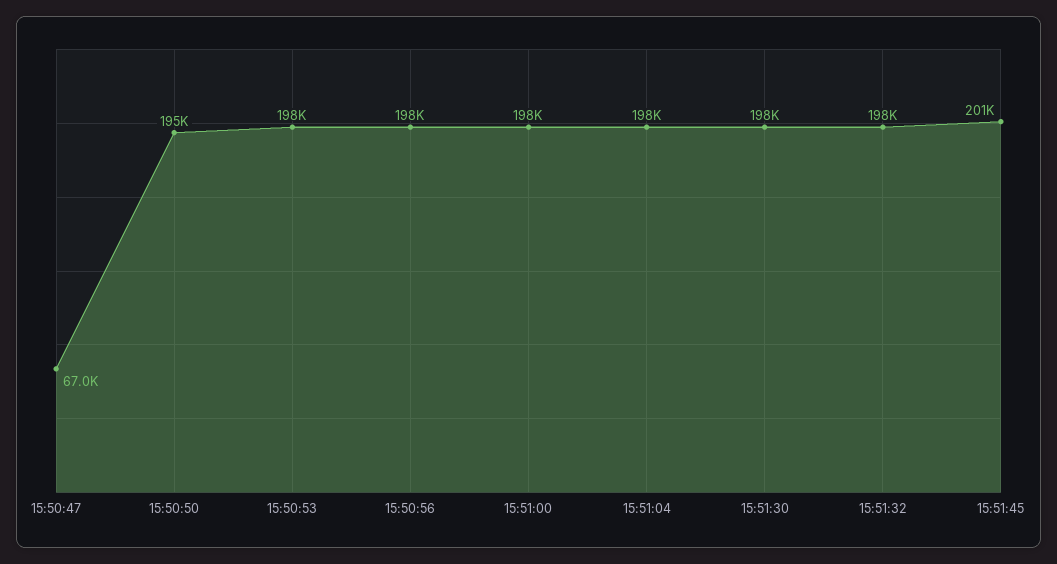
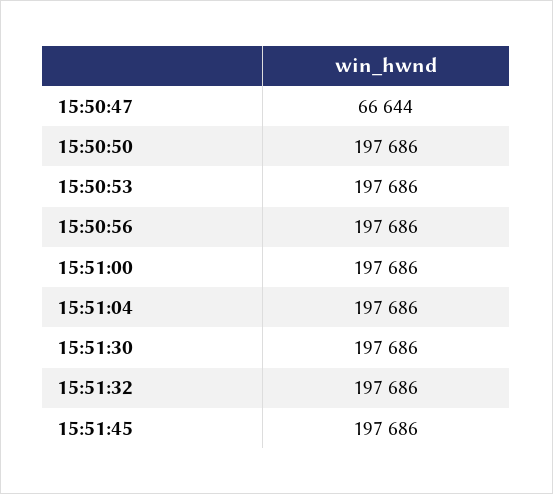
15:50:47: 67000 -> 66644
15:50:50: 195000 -> 197686
15:51:45: 201000 -> 197686

